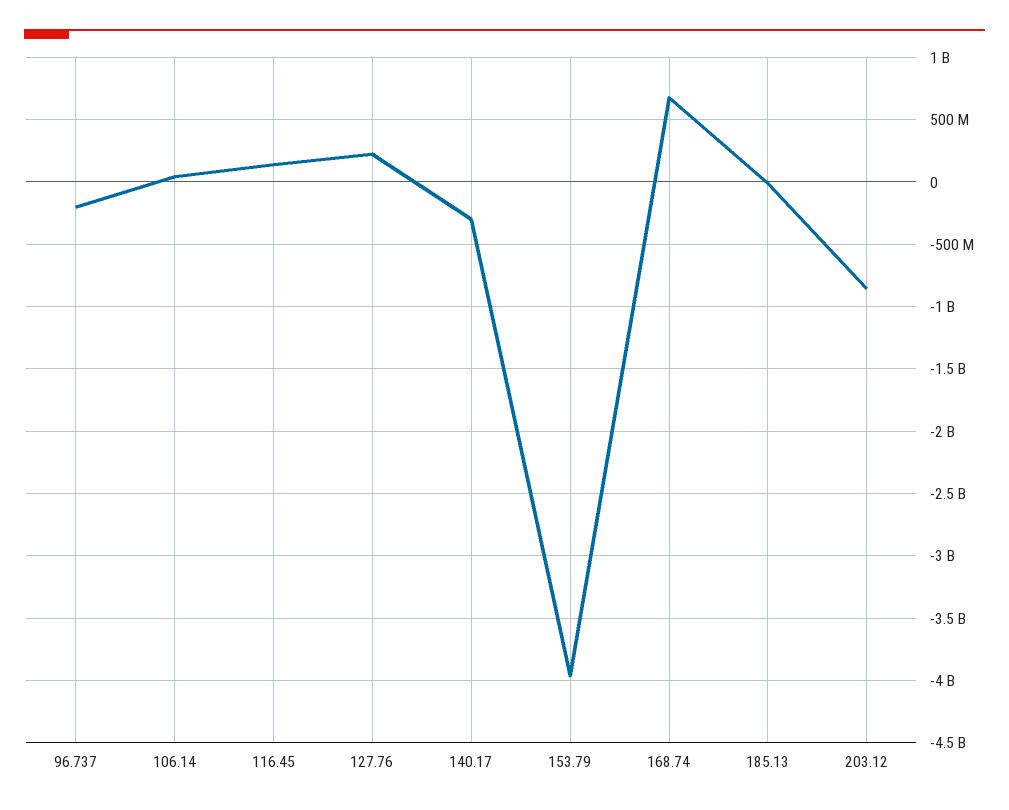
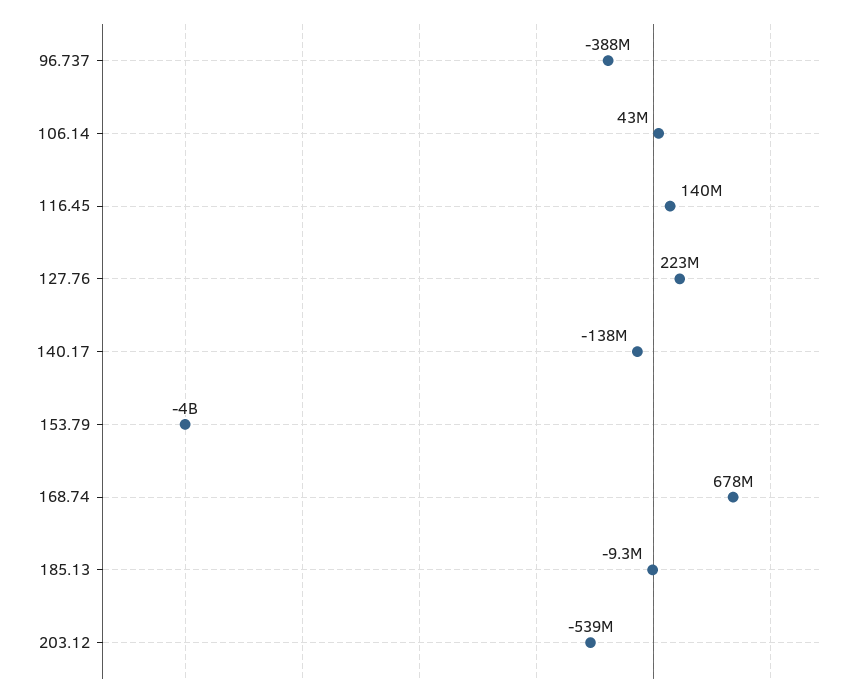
96.737: -200000000 -> -388000000
140.17: -300000000 -> -138000000
203.12: -850000000 -> -539000000

